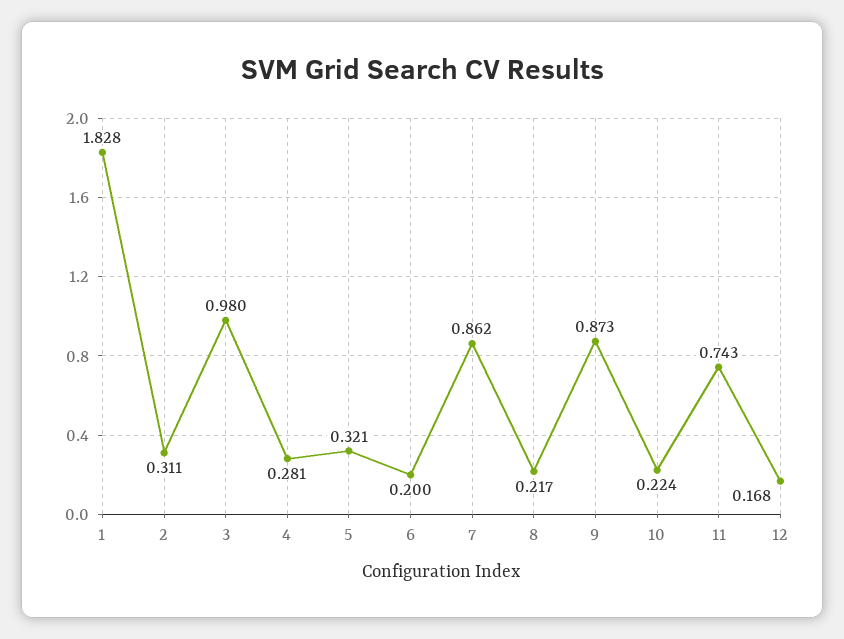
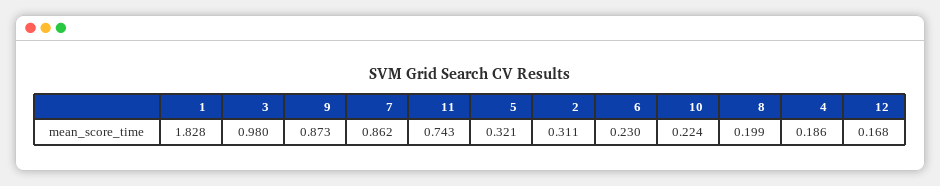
4: 0.281 -> 0.186
6: 0.2 -> 0.23
8: 0.217 -> 0.199

